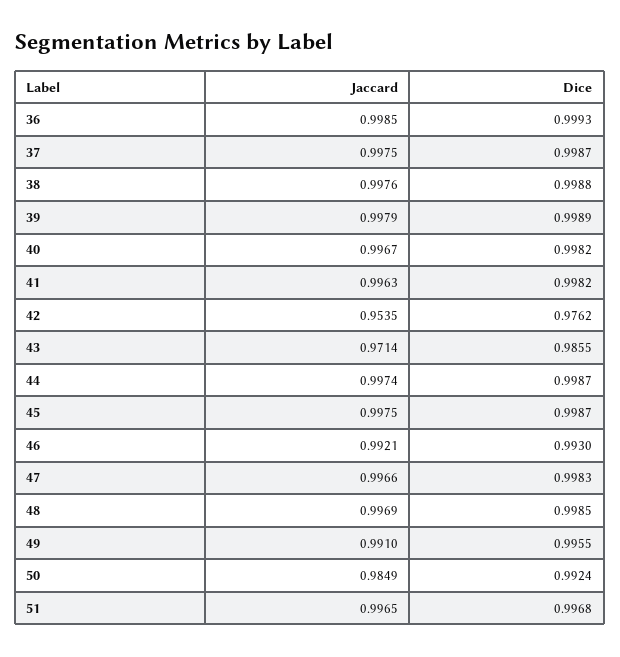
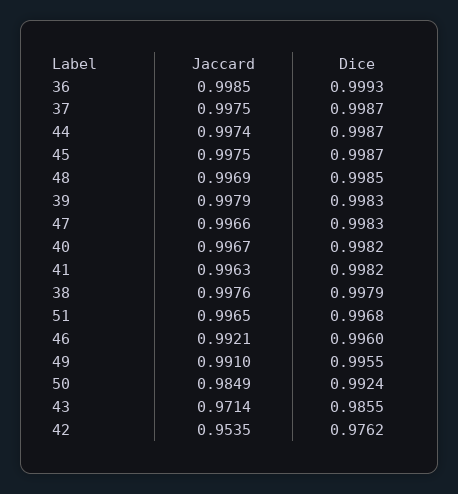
Dice, 38: 0.9988 -> 0.9979
Dice, 39: 0.9989 -> 0.9983
Dice, 46: 0.993 -> 0.996

